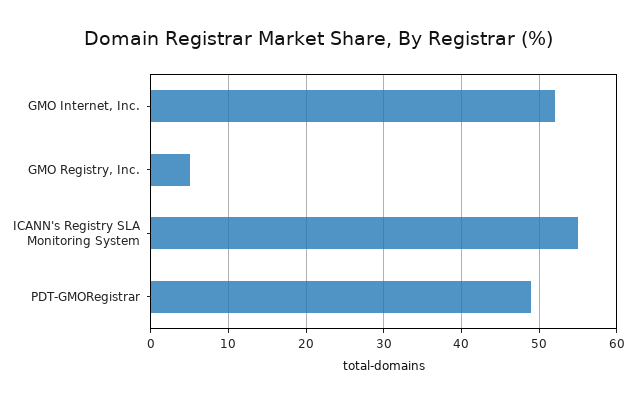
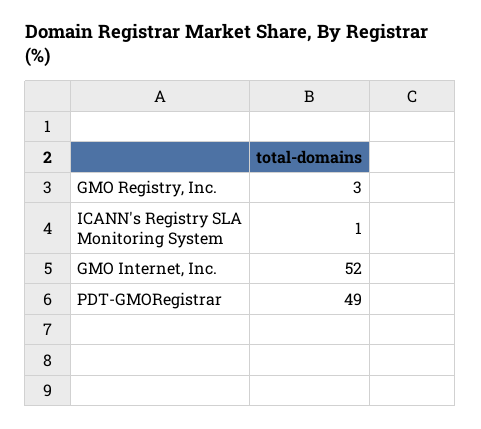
GMO Registry, Inc.: 5 -> 3
ICANN's Registry SLA Monitoring System: 55 -> 1

